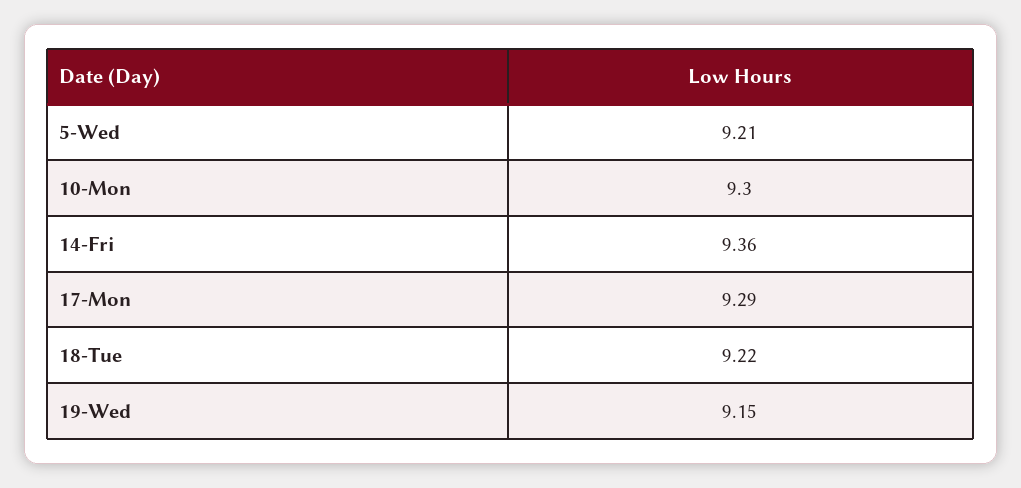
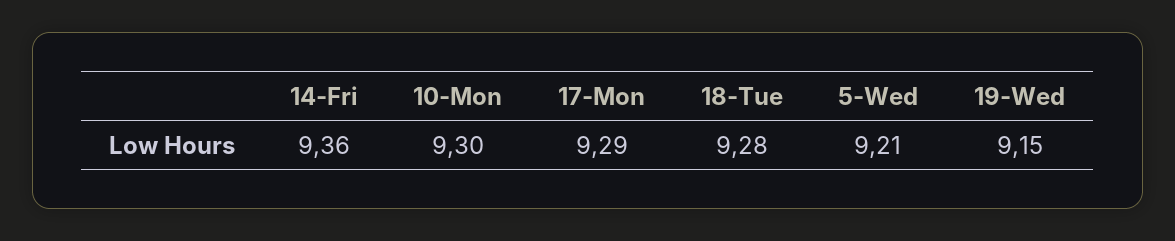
18-Tue: 9.22 -> 9.28

